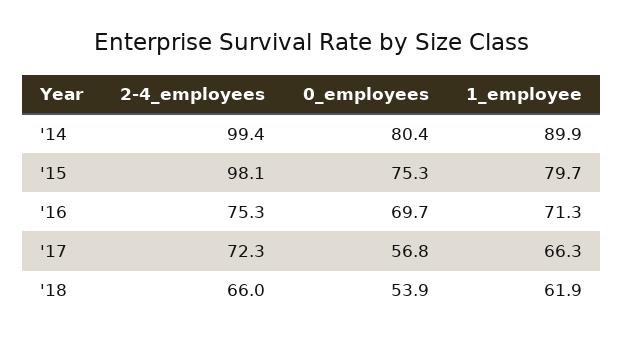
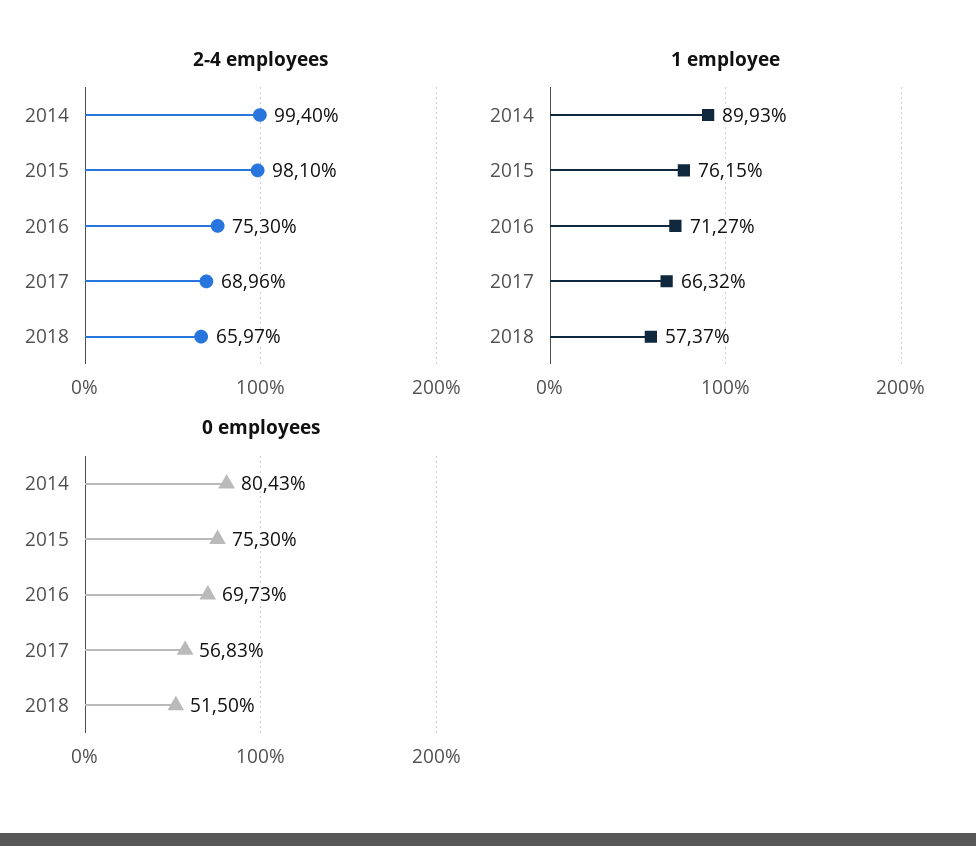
1_employee, '15: 79.7 -> 76.15
2-4_employees, '17: 72.3 -> 68.96
0_employees, '18: 53.9 -> 51.5
1_employee, '18: 61.9 -> 57.37

